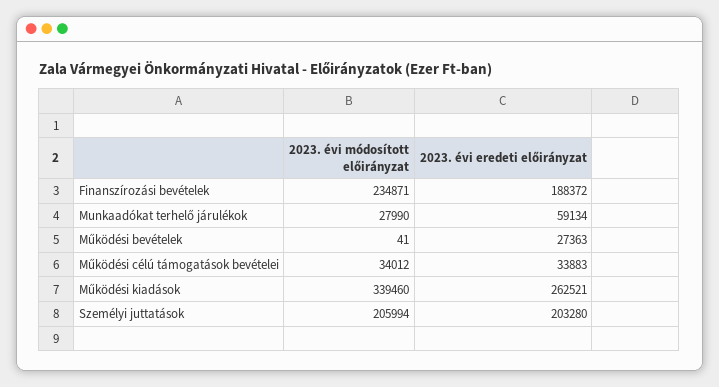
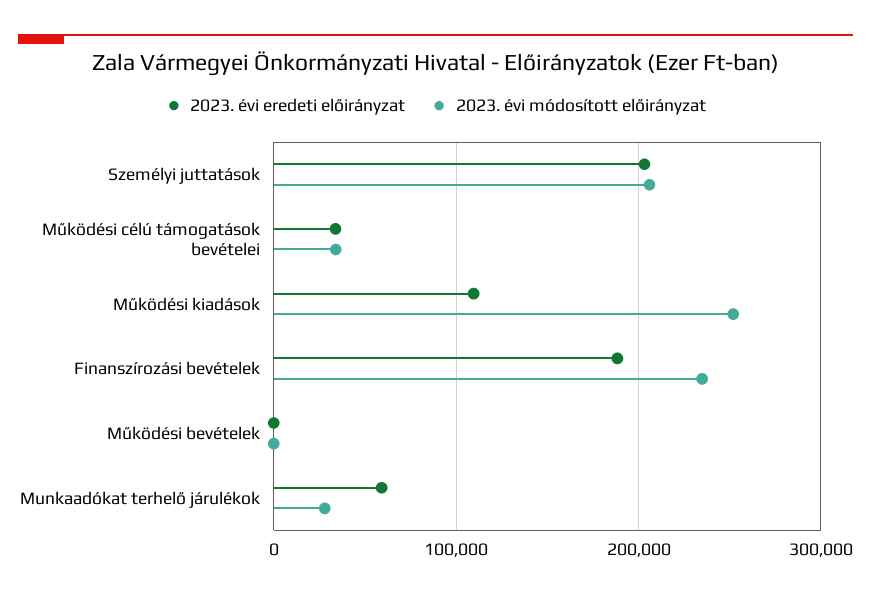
2023. évi eredeti előirányzat, Működési bevételek: 27363 -> 0
2023. évi módosított előirányzat, Működési kiadások: 339460 -> 250000
2023. évi eredeti előirányzat, Működési kiadások: 262521 -> 110000

